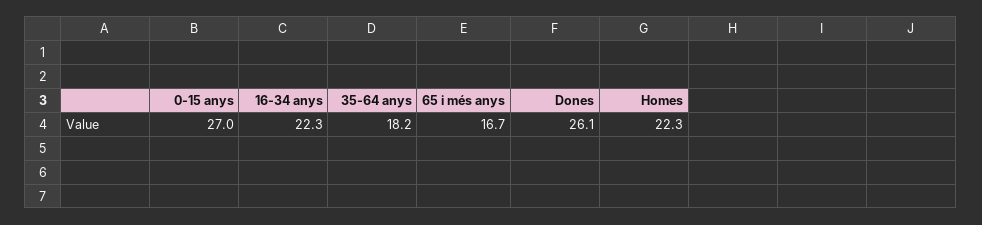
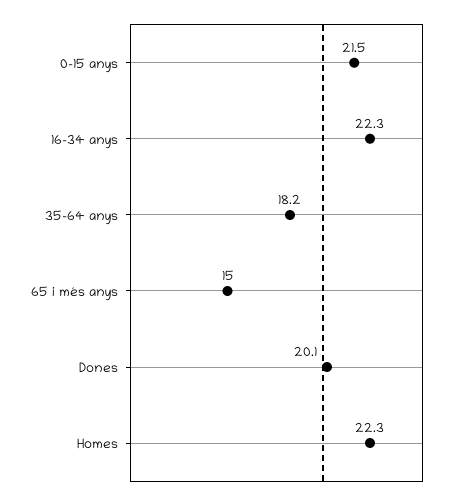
0-15 anys: 27 -> 21.5
65 i més anys: 16.7 -> 15
Dones: 26.1 -> 20.1

